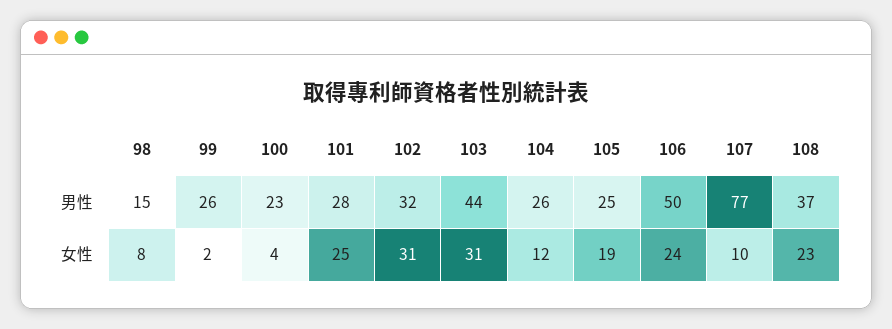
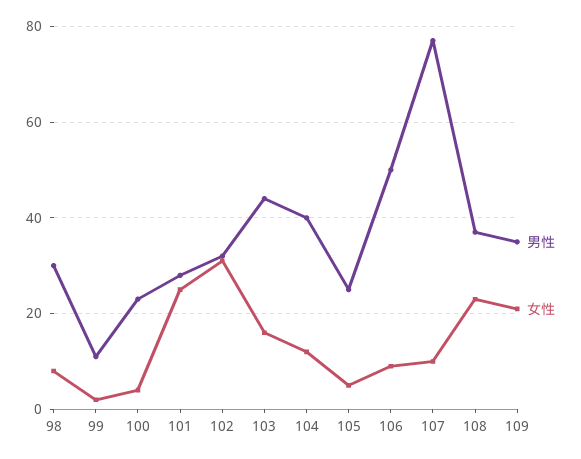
男性, 98: 15 -> 30
男性, 99: 26 -> 10
男性, 104: 26 -> 40
女性, 103: 31 -> 15
女性, 105: 19 -> 5
女性, 106: 24 -> 10
男性, 109: none -> 35
女性, 109: none -> 20

